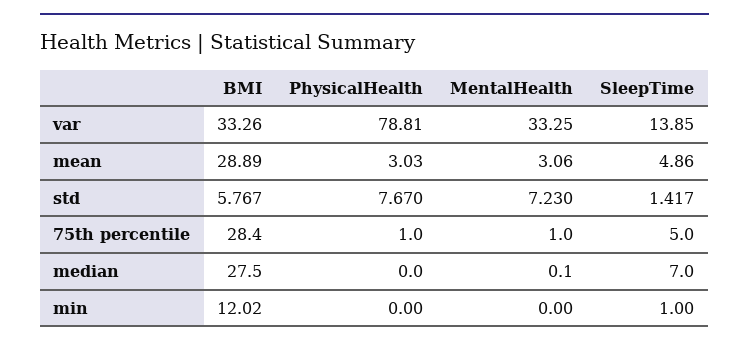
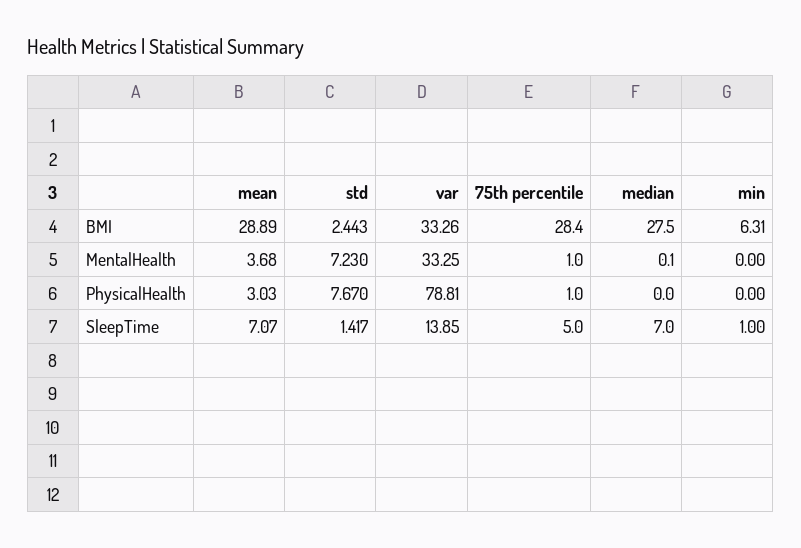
MentalHealth, mean: 3.06 -> 3.68
SleepTime, mean: 4.86 -> 7.07
BMI, std: 5.767 -> 2.443
BMI, min: 12.02 -> 6.31

